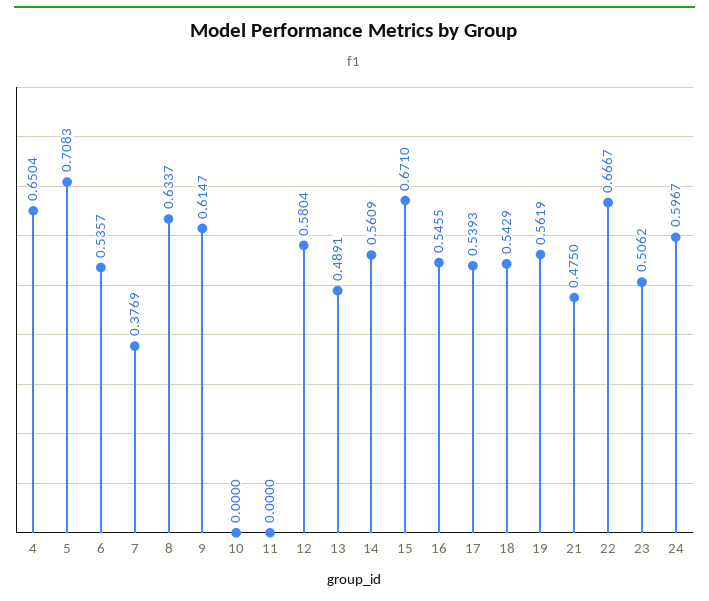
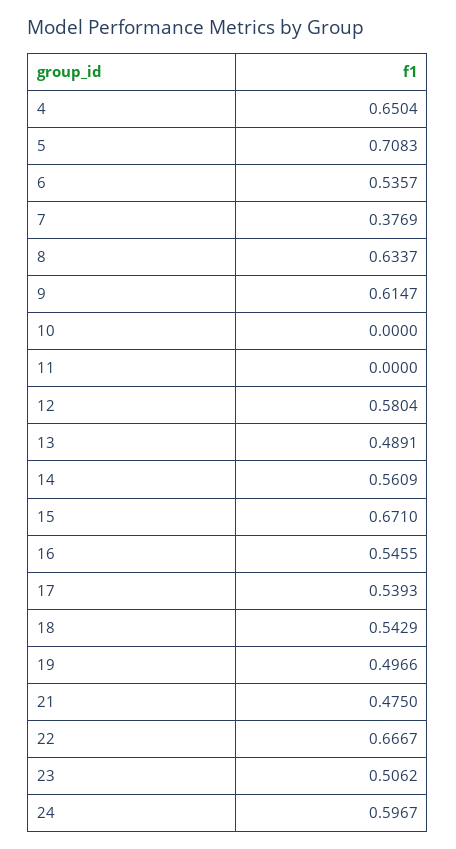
19: 0.5619 -> 0.4966

